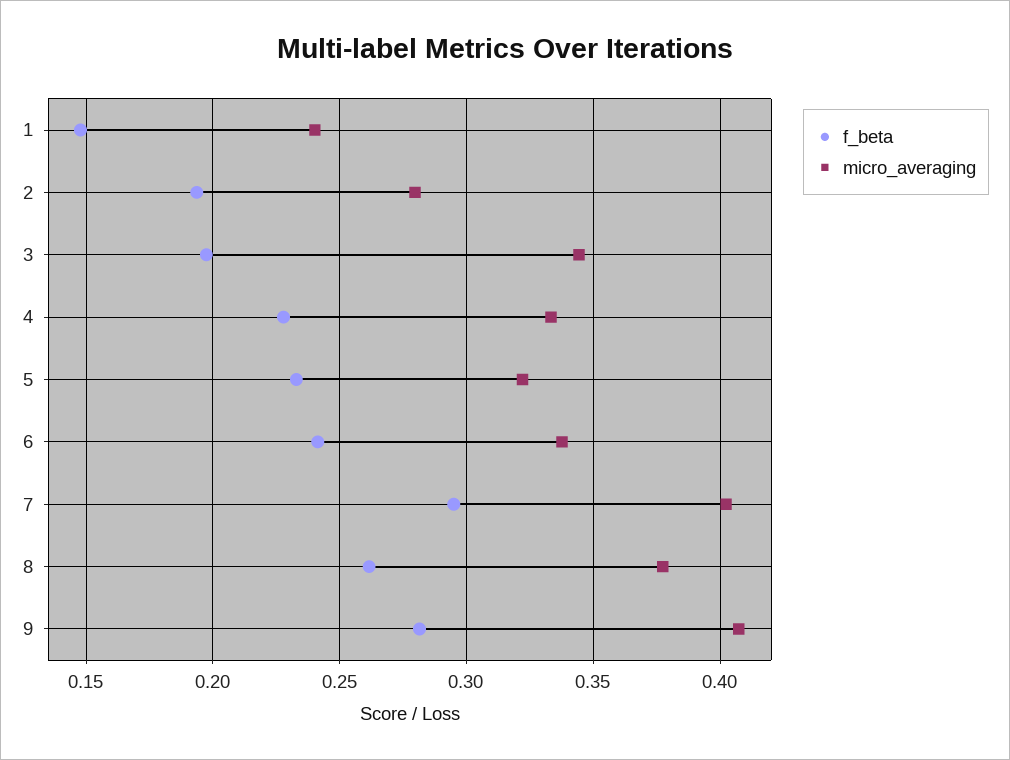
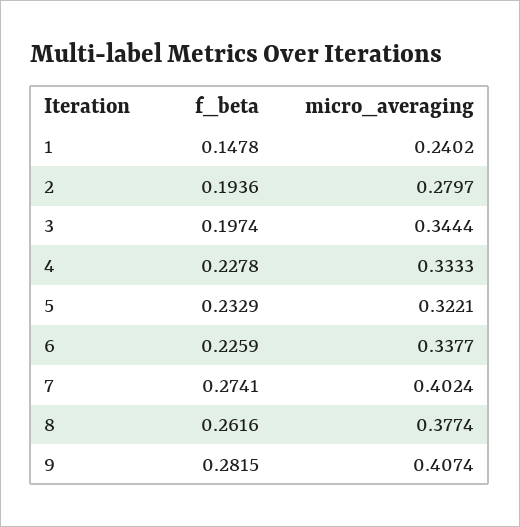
f_beta, 6: 0.24 -> 0.2259
f_beta, 7: 0.295 -> 0.2741

